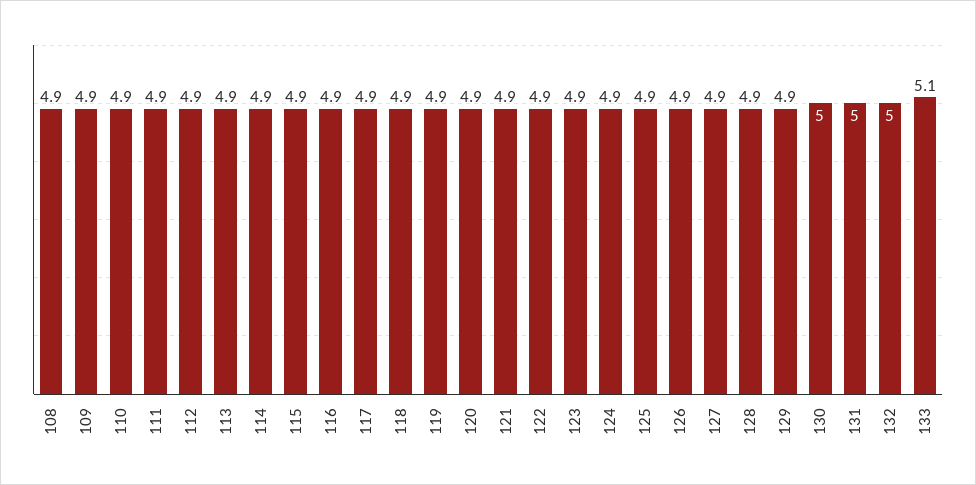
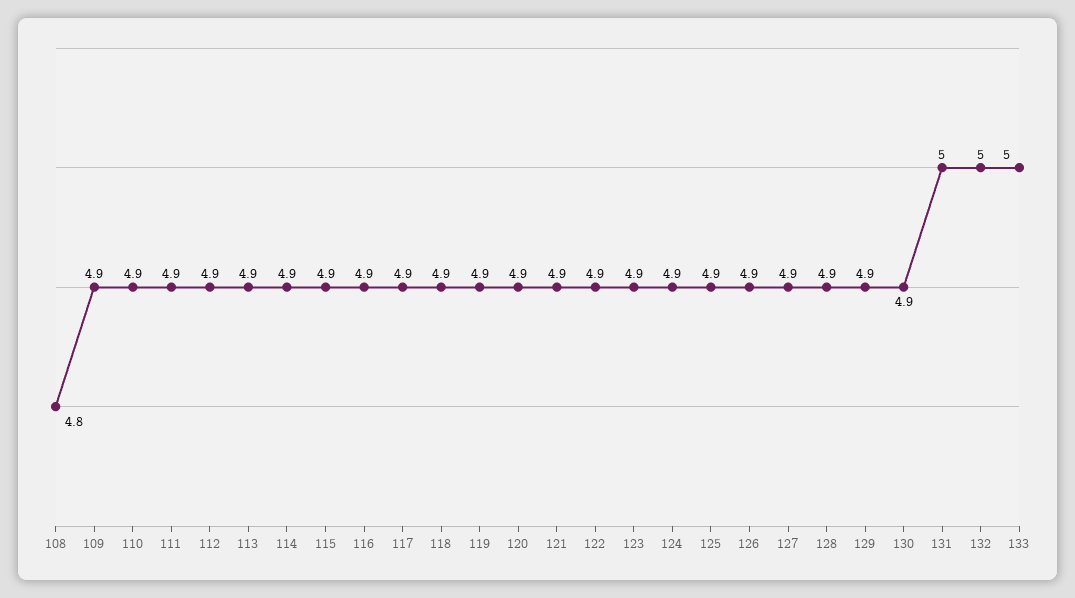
108: 4.9 -> 4.8
130: 5 -> 4.9
133: 5.1 -> 5

